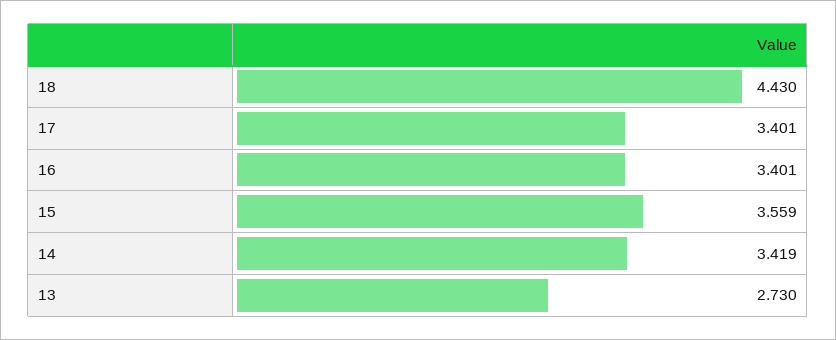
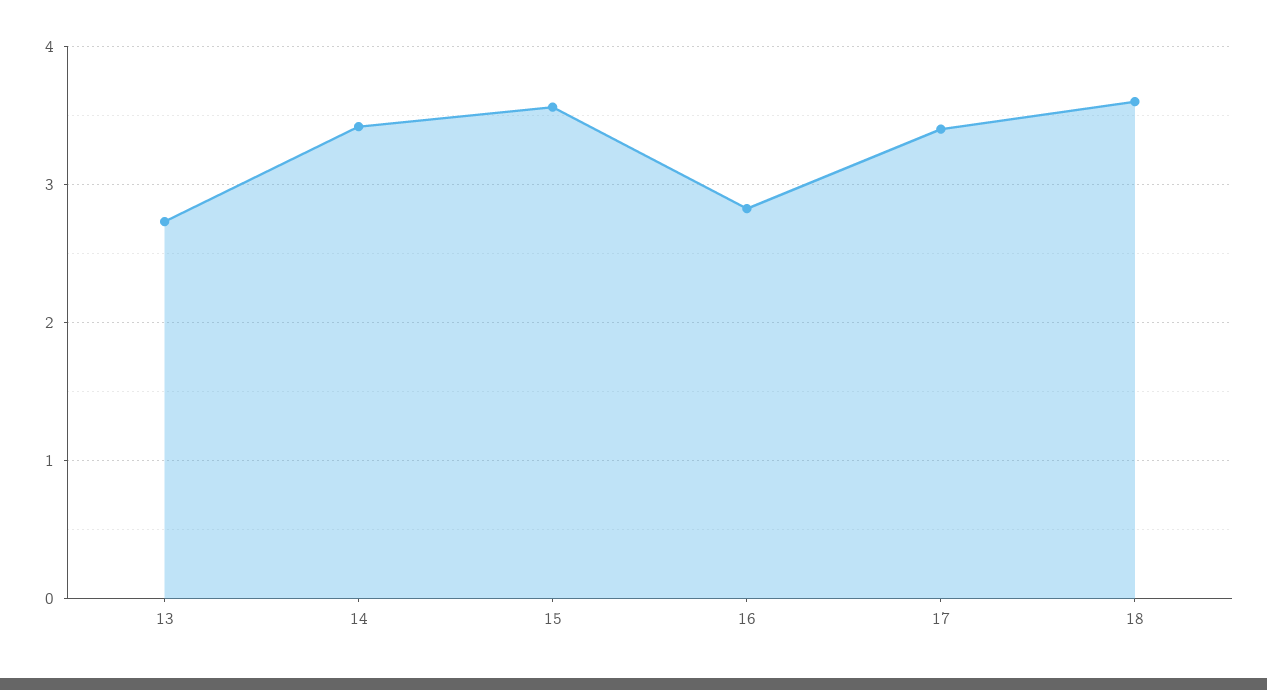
18: 4.43 -> 3.6
16: 3.401 -> 2.8

